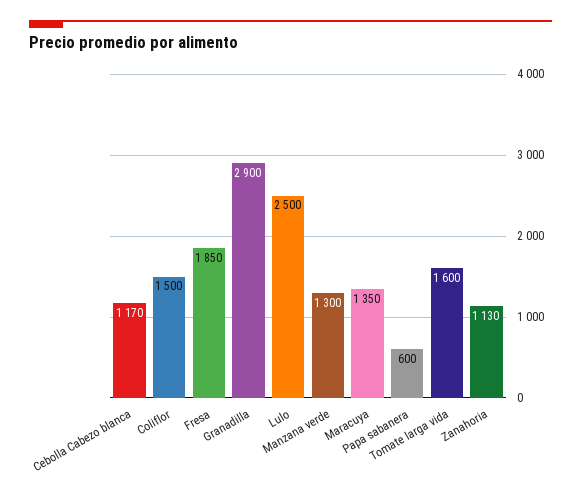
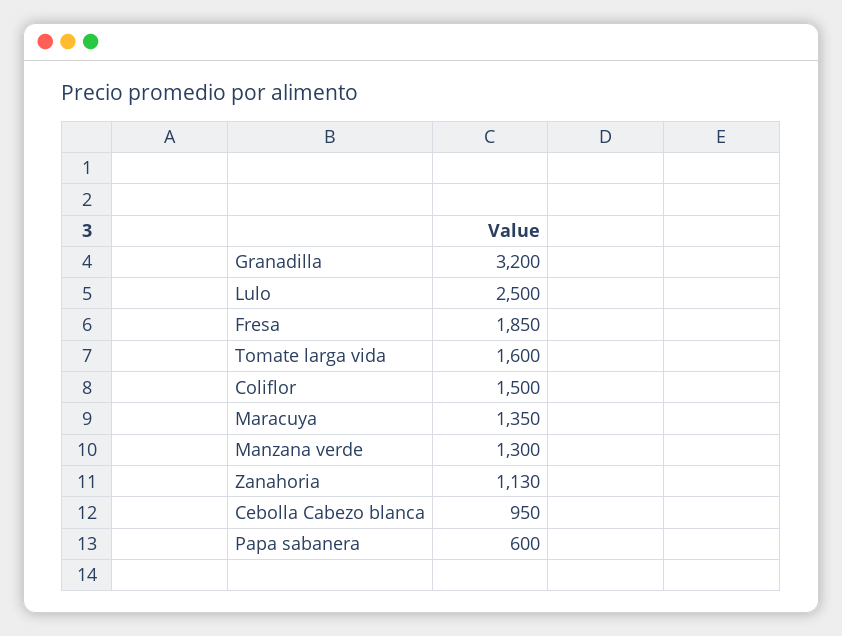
Cebolla Cabezo blanca: 1170 -> 950
Granadilla: 2900 -> 3200

